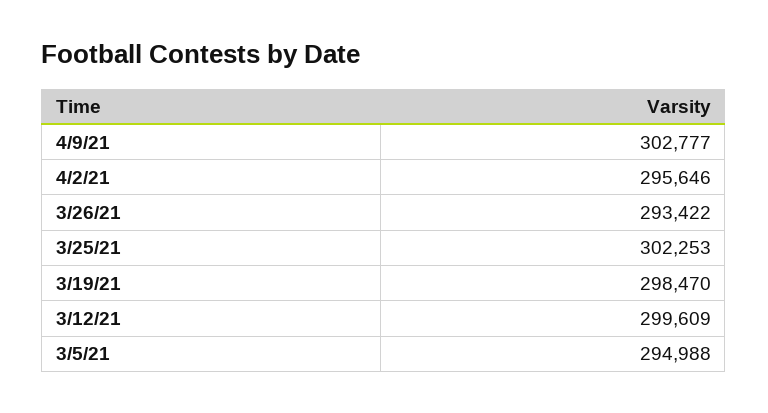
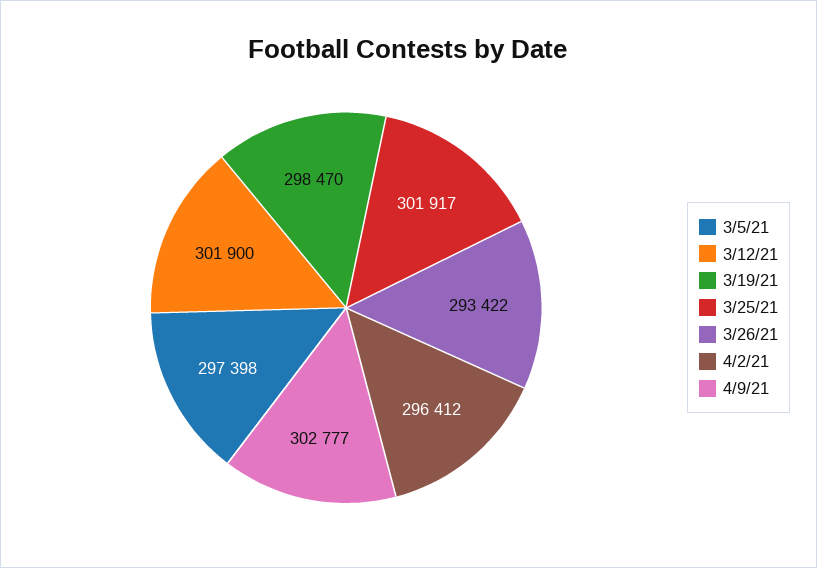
4/2/21: 295646 -> 296412
3/25/21: 302253 -> 301917
3/12/21: 299609 -> 301900
3/5/21: 294988 -> 297398

